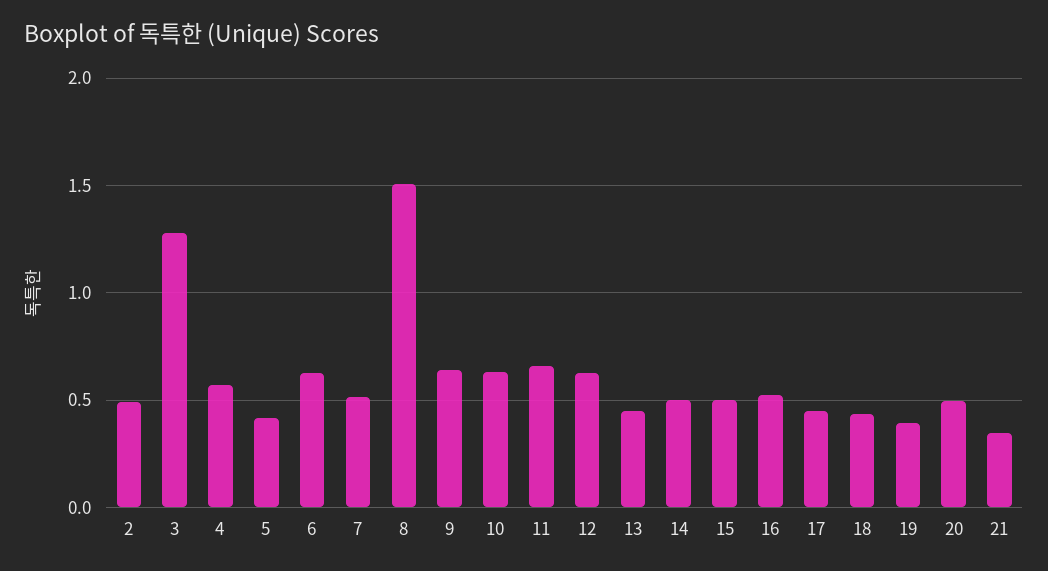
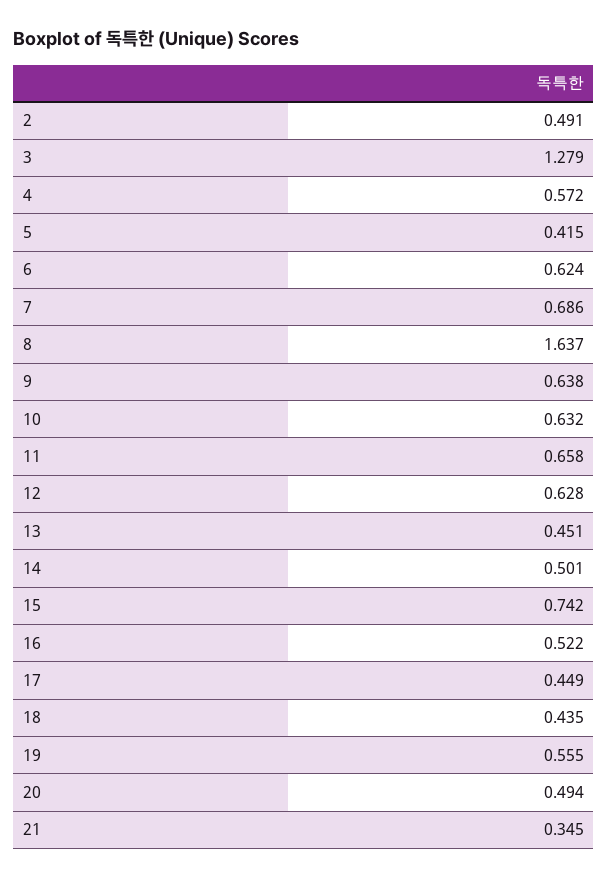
7: 0.5 -> 0.686
8: 1.5 -> 1.637
15: 0.5 -> 0.742
19: 0.4 -> 0.555

